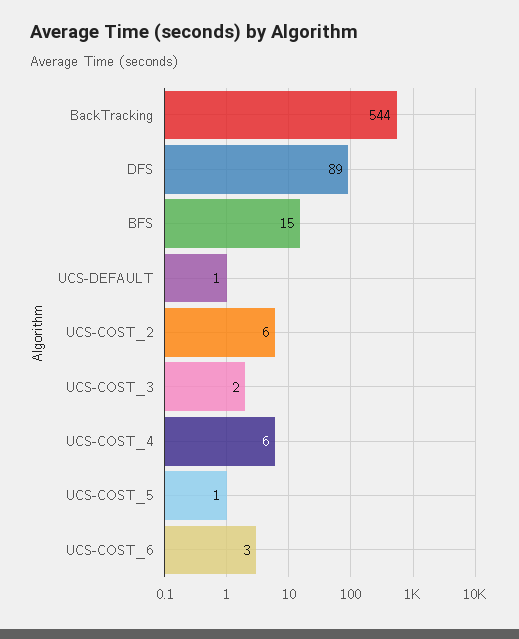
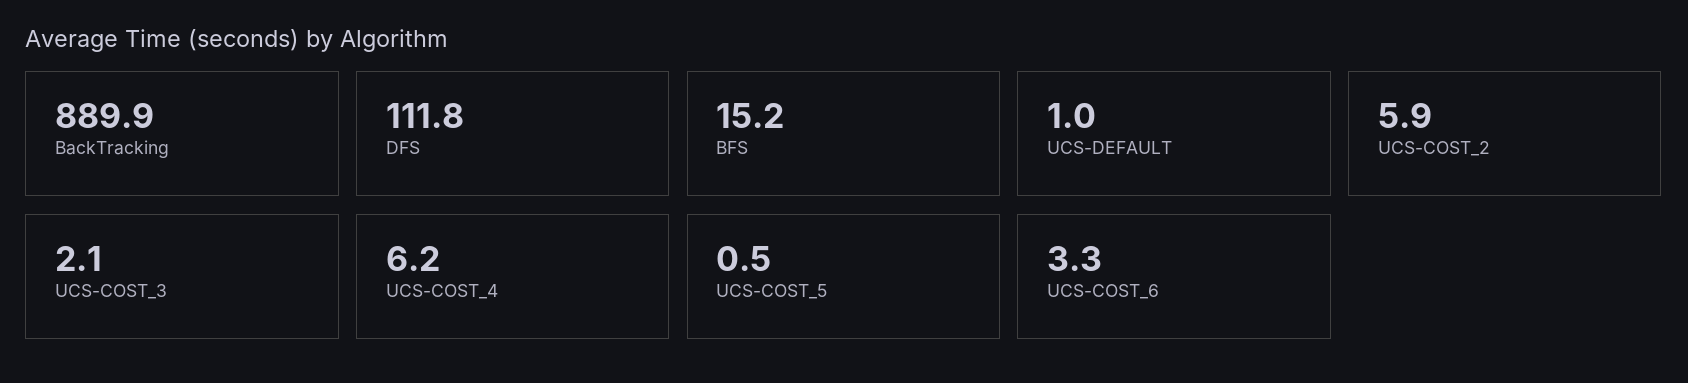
BackTracking: 544 -> 889.9
DFS: 89 -> 111.8

